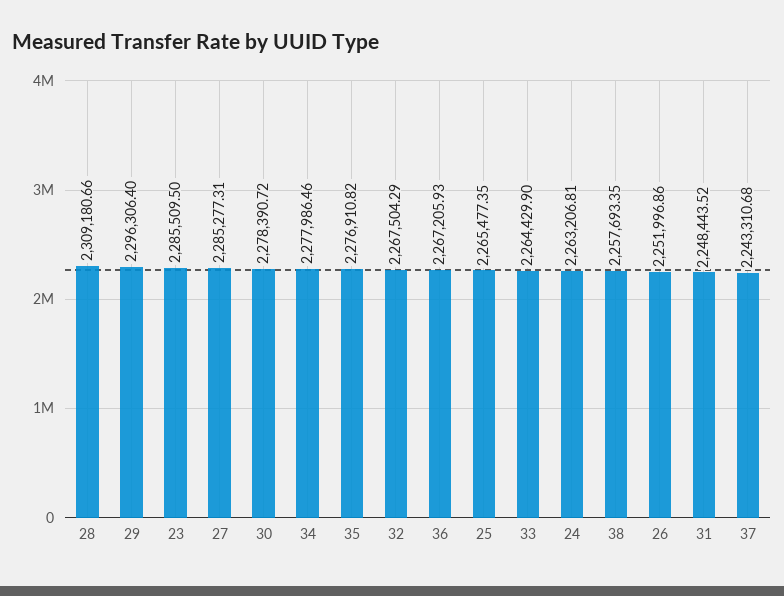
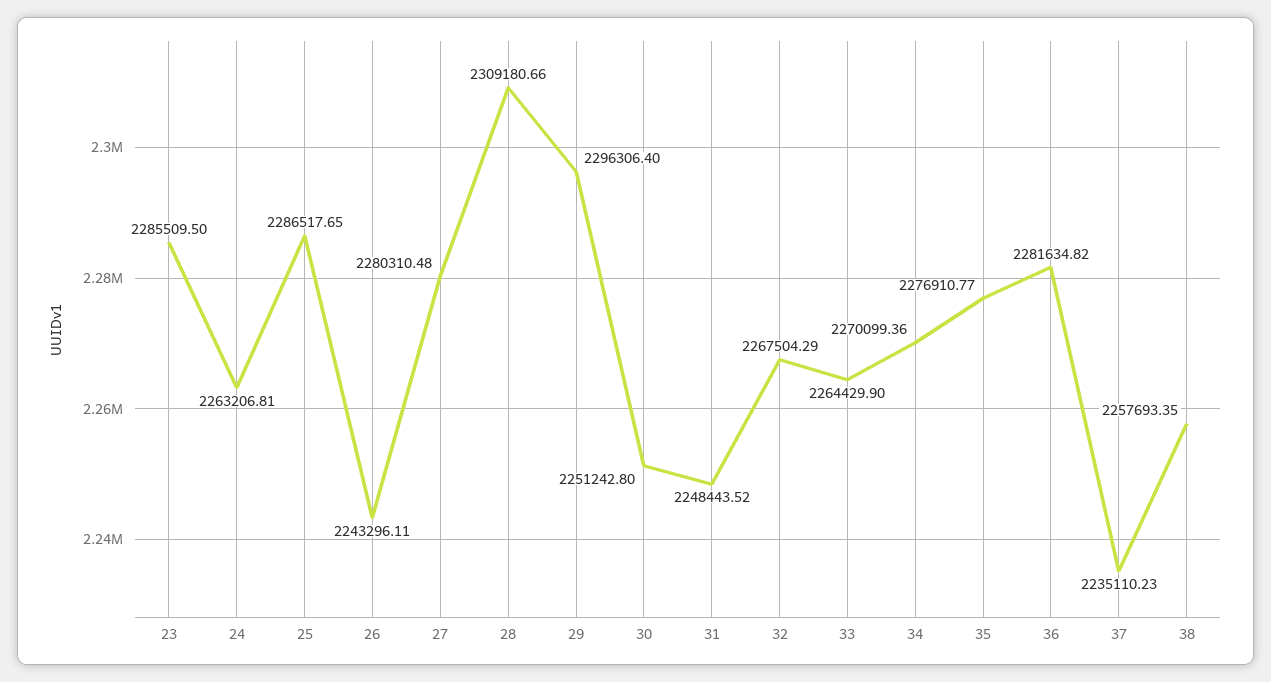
27: 2285277.31 -> 2280310.48
30: 2278390.72 -> 2251242.8
34: 2277986.46 -> 2270099.36
35: 2276910.82 -> 2276910.77
36: 2267205.93 -> 2281634.82
25: 2265477.35 -> 2286517.65
26: 2251996.86 -> 2243296.11
37: 2243310.68 -> 2235110.23

